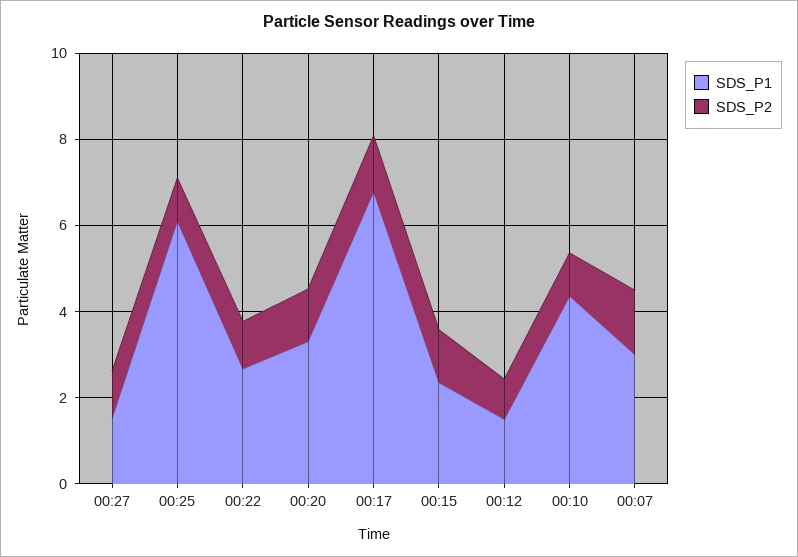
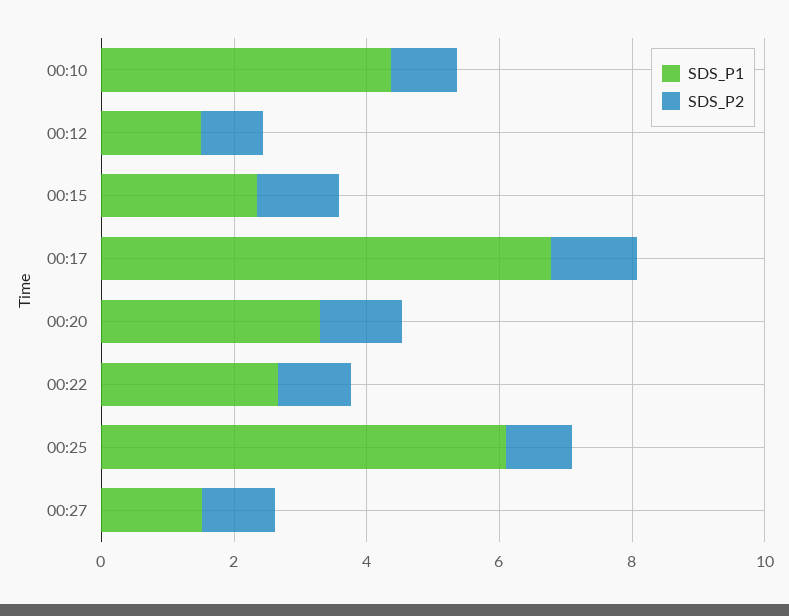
SDS_P1, 00:07: 3 -> none
SDS_P2, 00:07: 1.5 -> none

